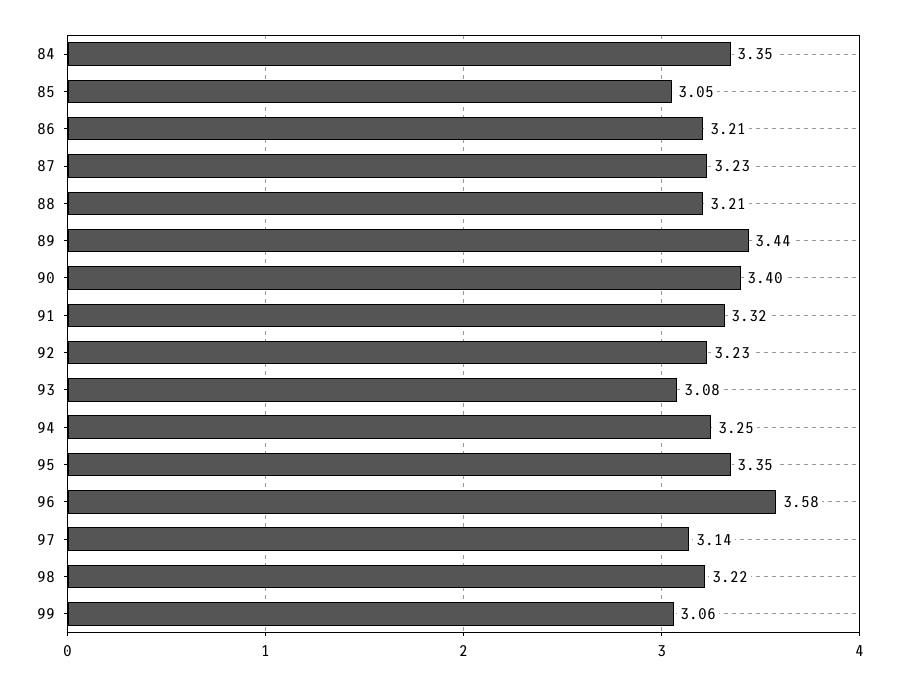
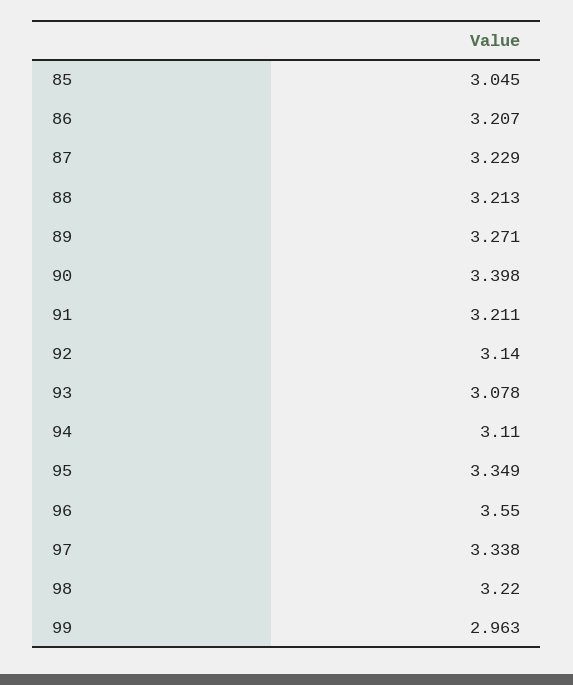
84: 3.35 -> none
89: 3.44 -> 3.271
91: 3.32 -> 3.211
92: 3.23 -> 3.14
94: 3.25 -> 3.11
96: 3.58 -> 3.55
97: 3.14 -> 3.338
99: 3.06 -> 2.963

